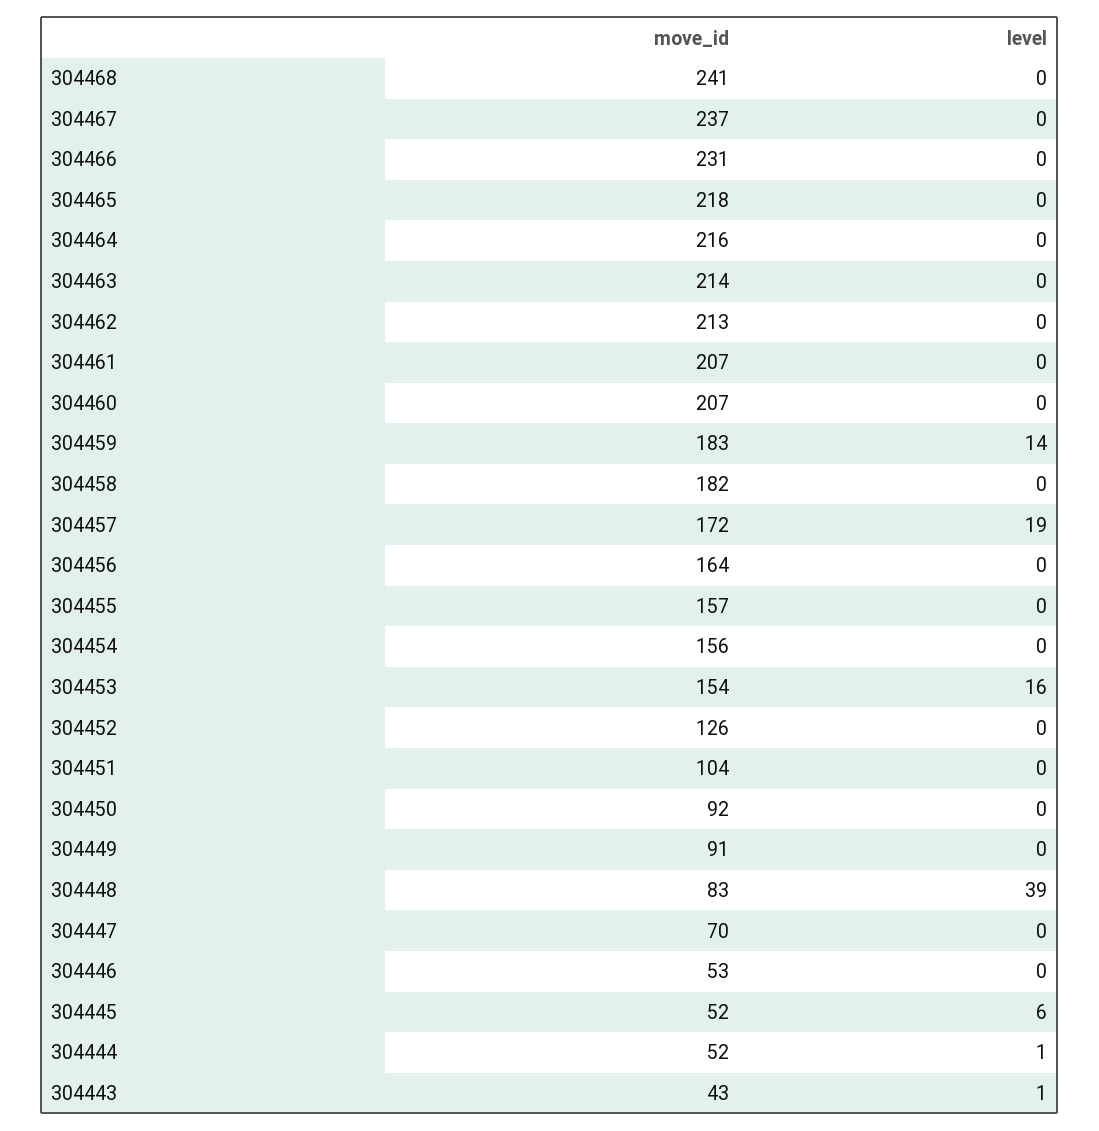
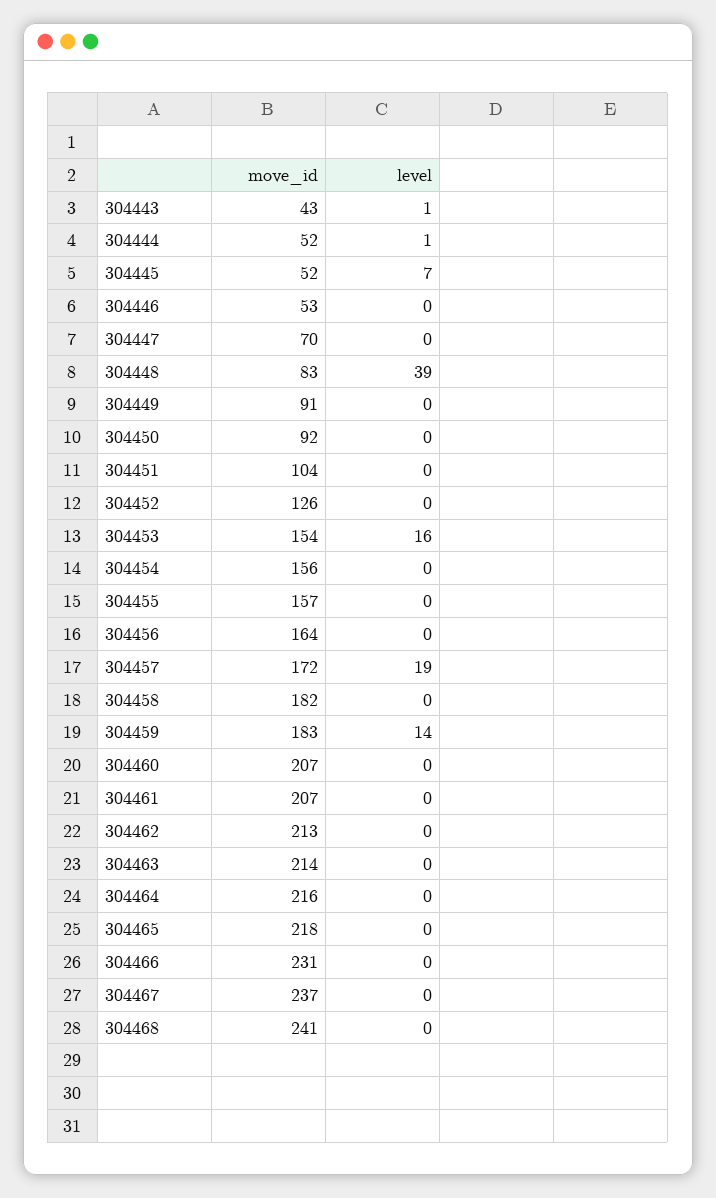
level, 304445: 6 -> 7

